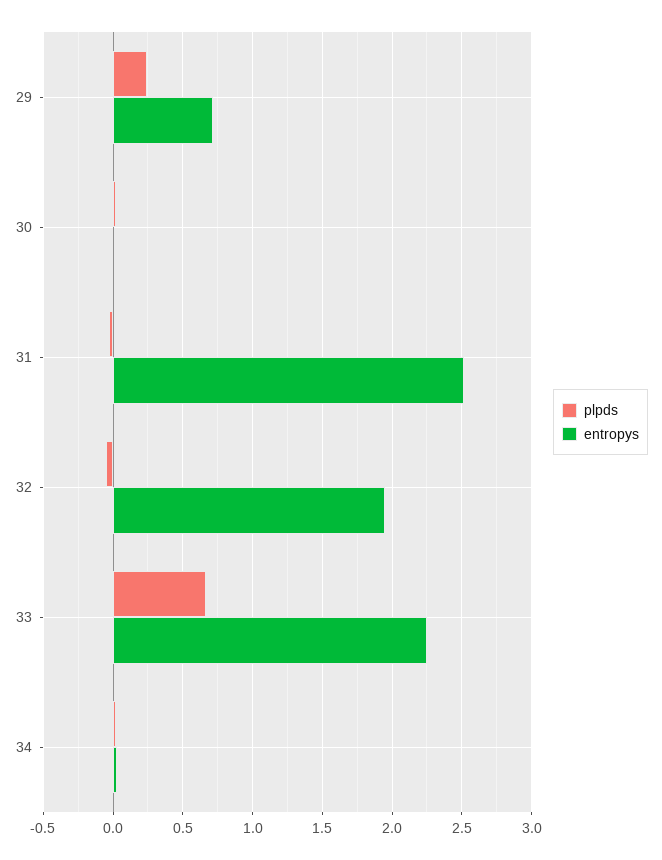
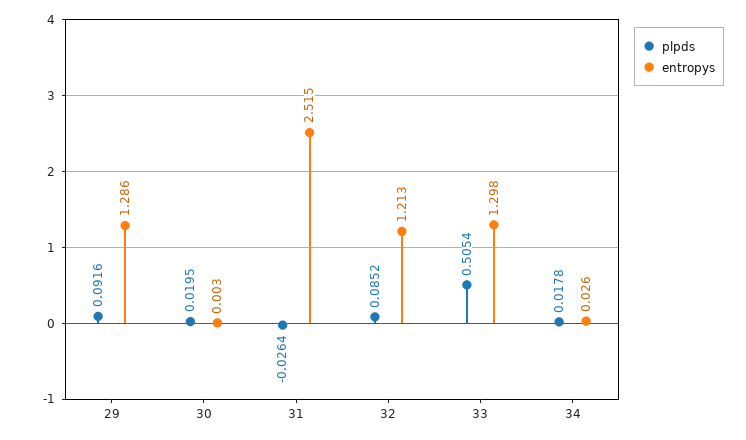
plpds, 29: 0.25 -> 0.0916
entropys, 29: 0.7 -> 1.286
plpds, 32: -0.05 -> 0.0852
entropys, 32: 1.95 -> 1.213
plpds, 33: 0.65 -> 0.5054
entropys, 33: 2.25 -> 1.298

